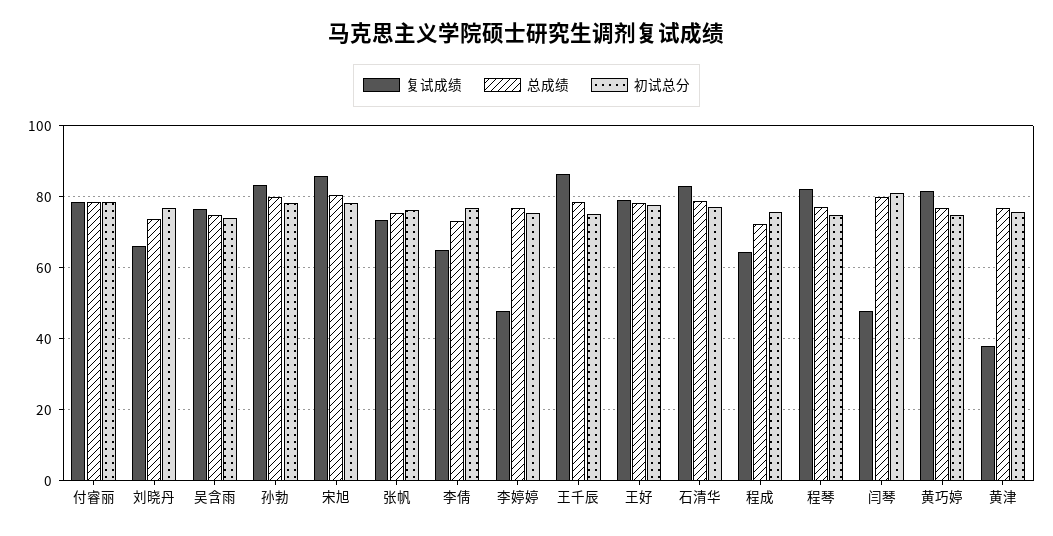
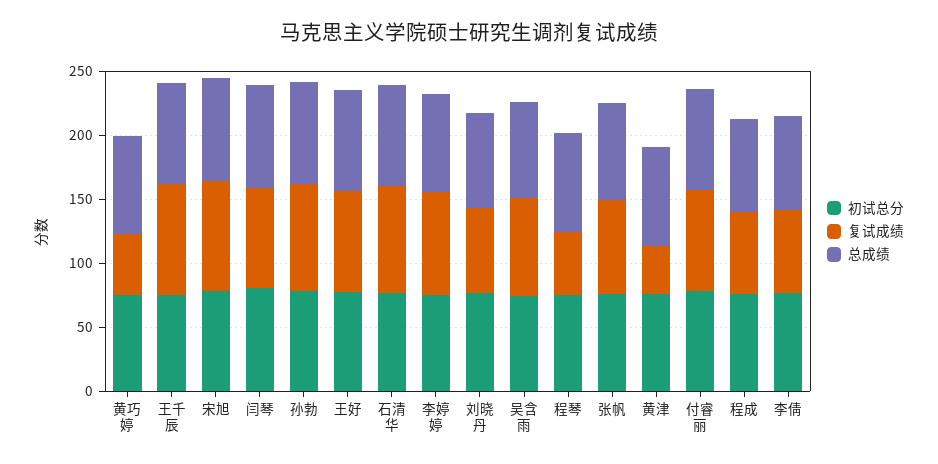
复试成绩, 李婷婷: 48 -> 80
复试成绩, 程琴: 82 -> 50
复试成绩, 闫琴: 48 -> 80
复试成绩, 黄巧婷: 82 -> 50

